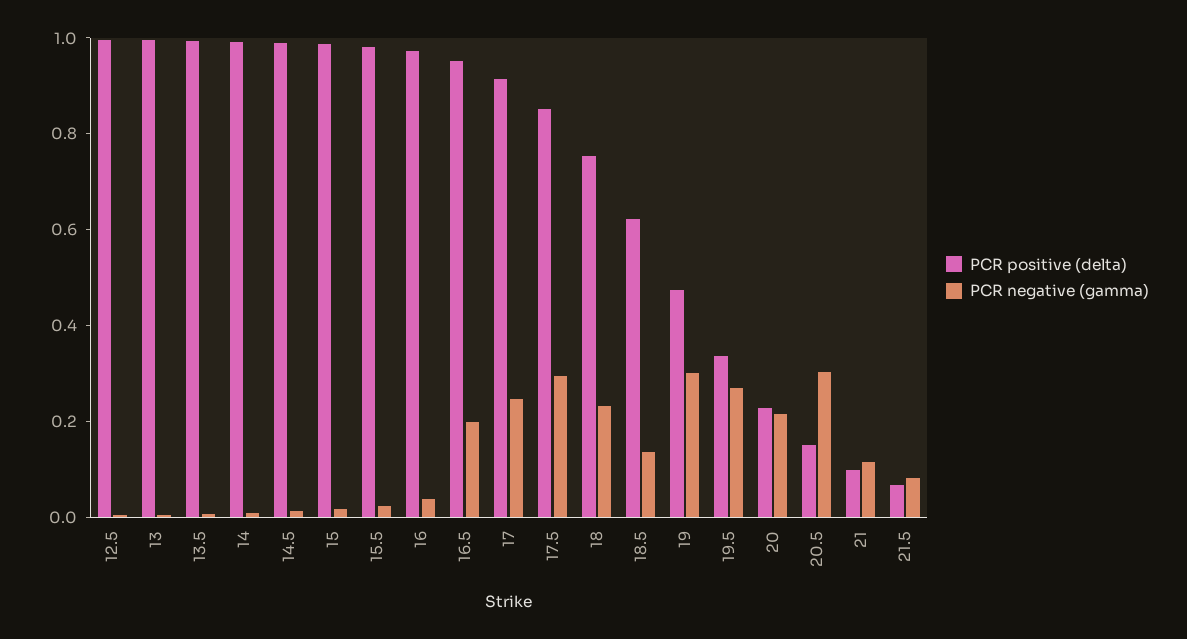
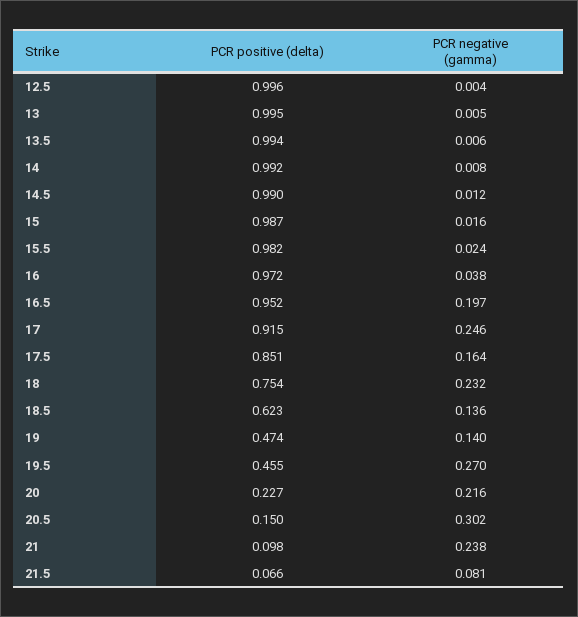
PCR negative (gamma), 17.5: 0.3 -> 0.164
PCR negative (gamma), 19: 0.3 -> 0.14
PCR positive (delta), 19.5: 0.35 -> 0.455
PCR negative (gamma), 21: 0.1 -> 0.238

